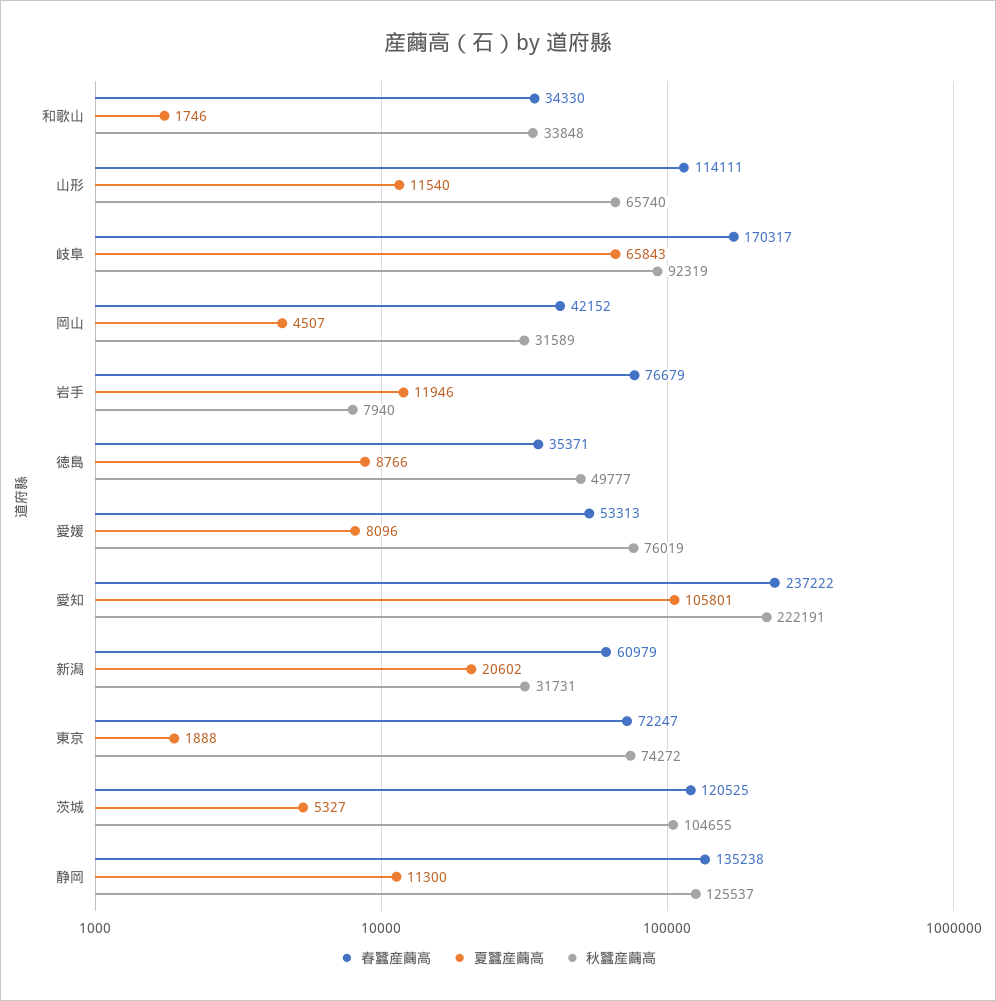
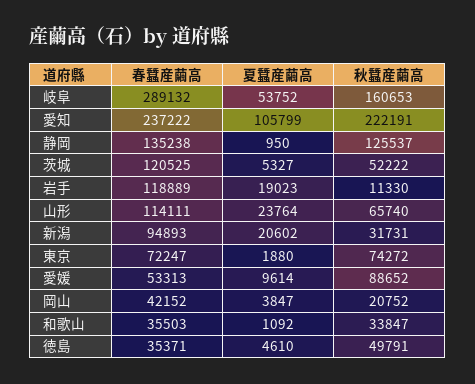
春蠶産繭高, 和歌山: 34330 -> 35503
夏蠶産繭高, 和歌山: 1746 -> 1092
秋蠶産繭高, 和歌山: 33848 -> 33847
夏蠶産繭高, 山形: 11540 -> 23764
春蠶産繭高, 岐阜: 170317 -> 289132
夏蠶産繭高, 岐阜: 65843 -> 53752
秋蠶産繭高, 岐阜: 92319 -> 160653
夏蠶産繭高, 岡山: 4507 -> 3847
秋蠶産繭高, 岡山: 31589 -> 20752
春蠶産繭高, 岩手: 76679 -> 118889
夏蠶産繭高, 岩手: 11946 -> 19023
秋蠶産繭高, 岩手: 7940 -> 11330
夏蠶産繭高, 徳島: 8766 -> 4610
秋蠶産繭高, 徳島: 49777 -> 49791
夏蠶産繭高, 愛媛: 8096 -> 9614
秋蠶産繭高, 愛媛: 76019 -> 88652
夏蠶産繭高, 愛知: 105801 -> 105799
春蠶産繭高, 新潟: 60979 -> 94893
夏蠶産繭高, 東京: 1888 -> 1880
秋蠶産繭高, 茨城: 104655 -> 52222
夏蠶産繭高, 静岡: 11300 -> 950

